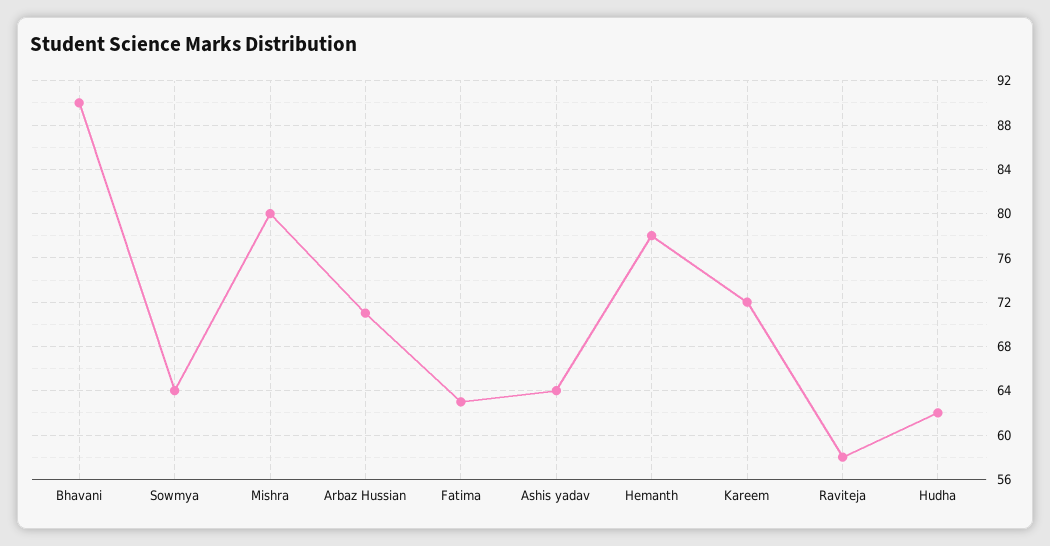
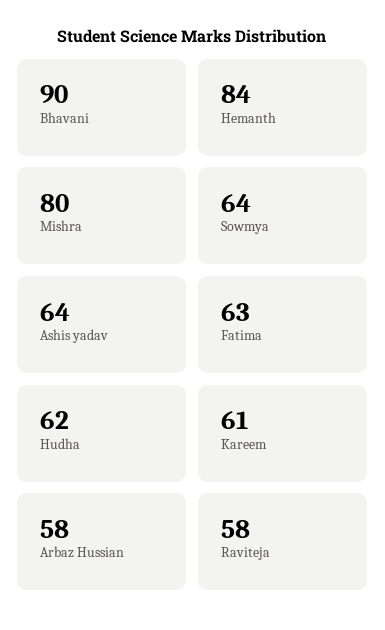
Arbaz Hussian: 71 -> 58
Hemanth: 78 -> 84
Kareem: 72 -> 61

